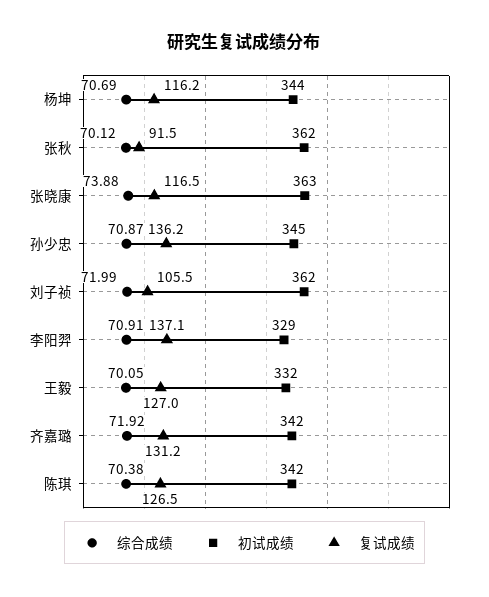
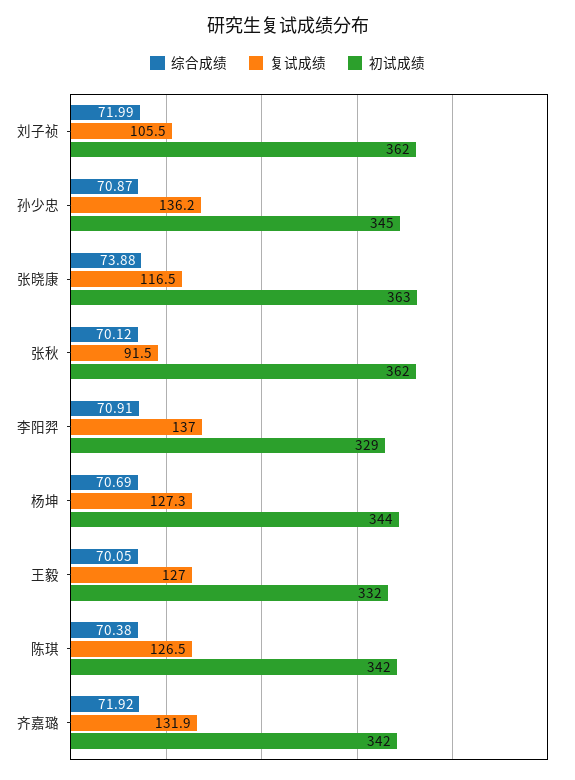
复试成绩, 杨坤: 116.2 -> 127.3
复试成绩, 李阳羿: 137.1 -> 137
复试成绩, 齐嘉璐: 131.2 -> 131.9

